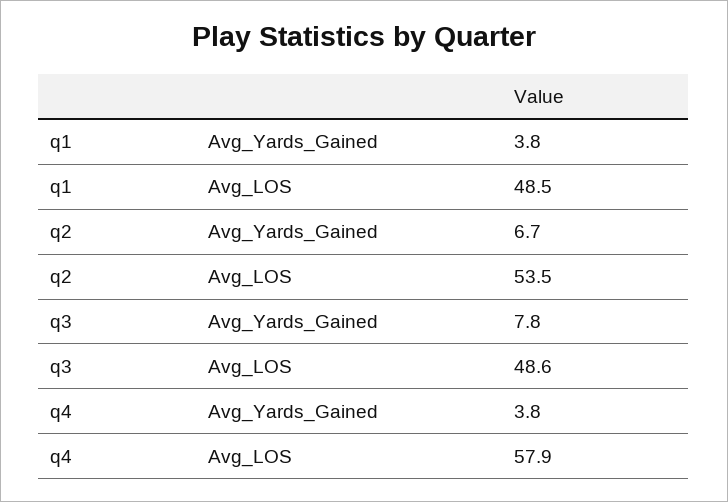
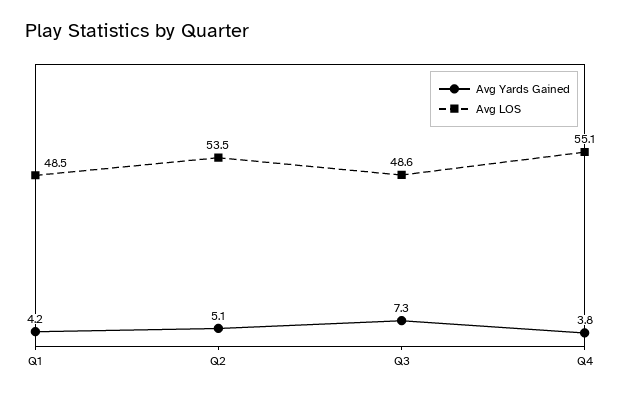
Avg_Yards_Gained, q1: 3.8 -> 4.2
Avg_Yards_Gained, q2: 6.7 -> 5.1
Avg_Yards_Gained, q3: 7.8 -> 7.3
Avg_LOS, q4: 57.9 -> 55.1

